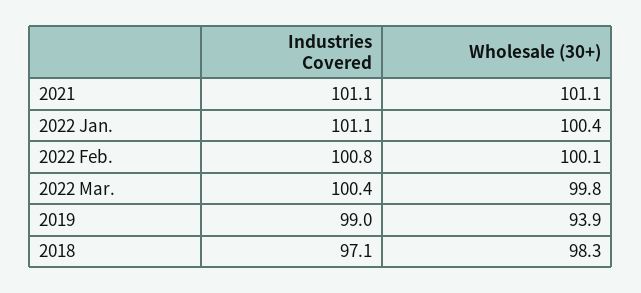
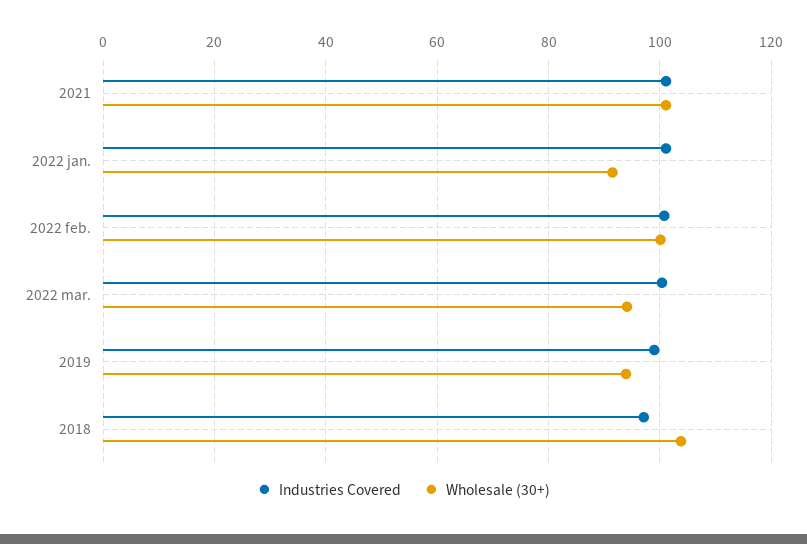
Wholesale (30+), 2022 Jan.: 100.4 -> 92
Wholesale (30+), 2022 Mar.: 99.8 -> 94
Wholesale (30+), 2018: 98.3 -> 104

